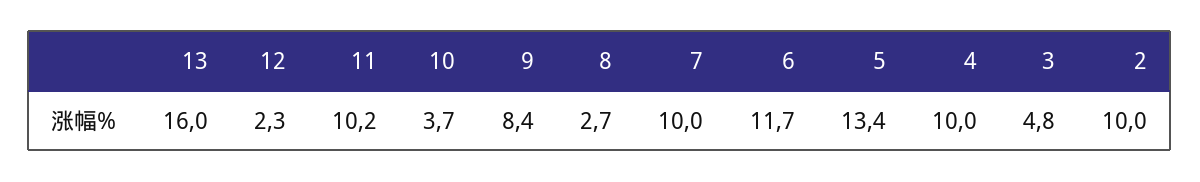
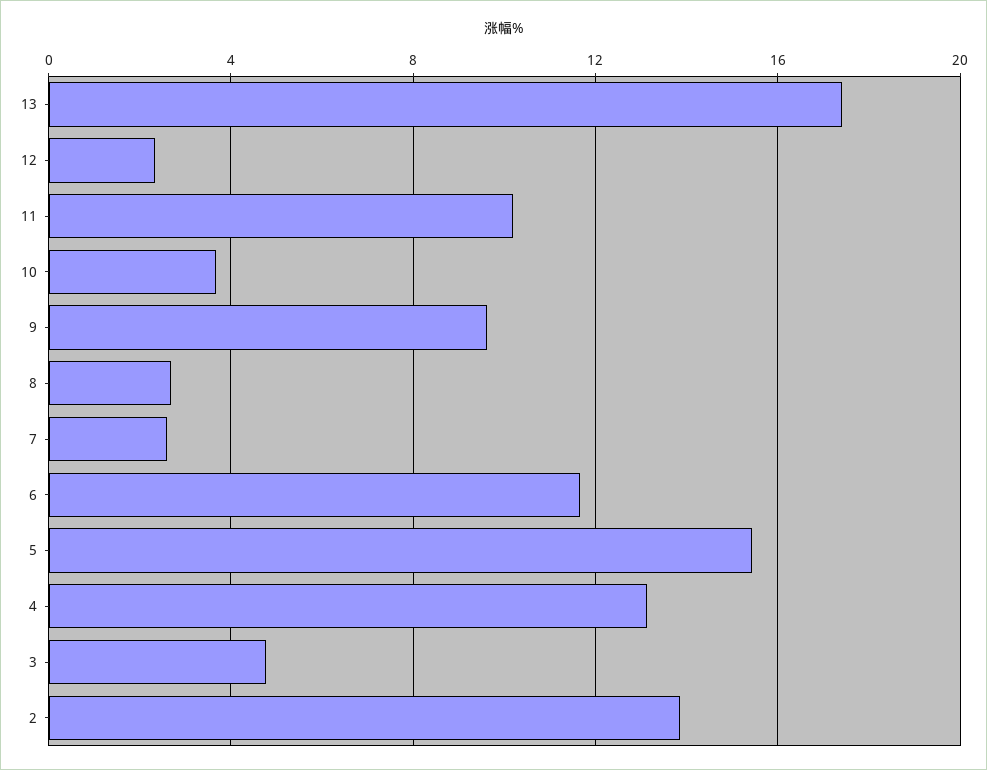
13: 16 -> 17.5
9: 8.4 -> 9.5
7: 10 -> 2.5
5: 13.4 -> 15.5
4: 10 -> 13
2: 10 -> 14

